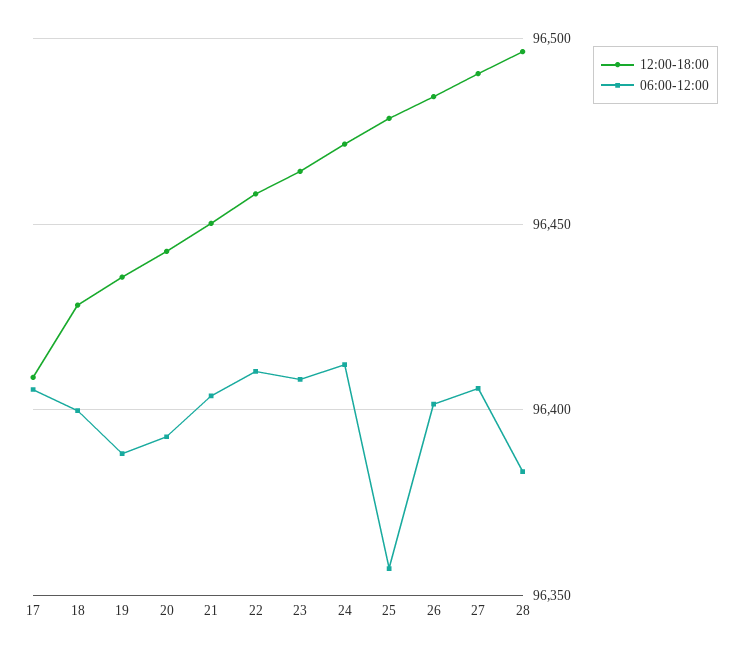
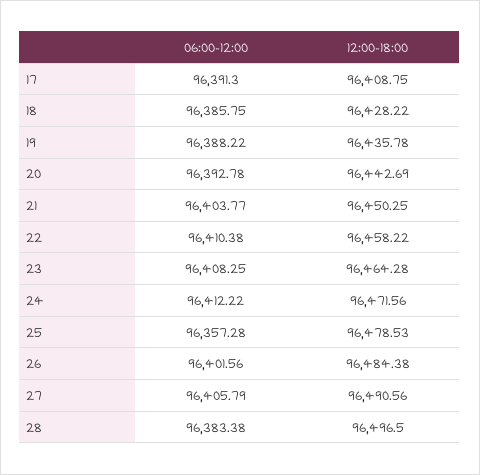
06:00-12:00, 17: 96405 -> 96391.3
06:00-12:00, 18: 96400 -> 96385.75

